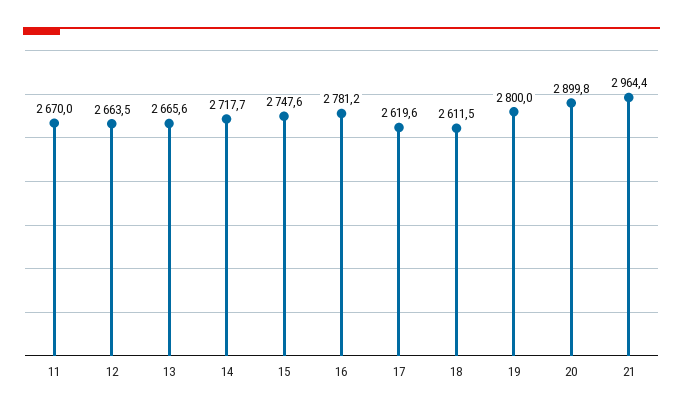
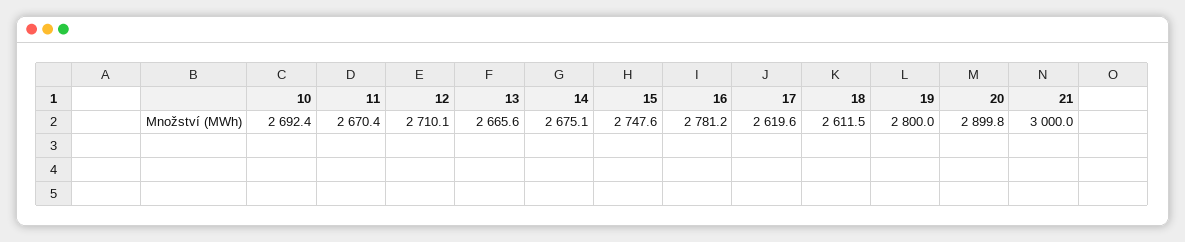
11: 2670 -> 2670.4
12: 2663.5 -> 2710.1
14: 2717.7 -> 2675.1
21: 2964.4 -> 3000
10: none -> 2692.4

